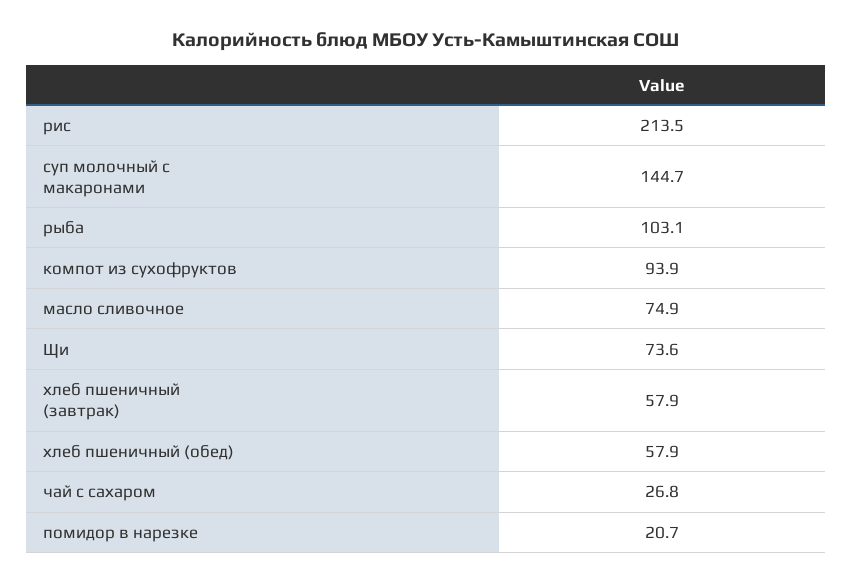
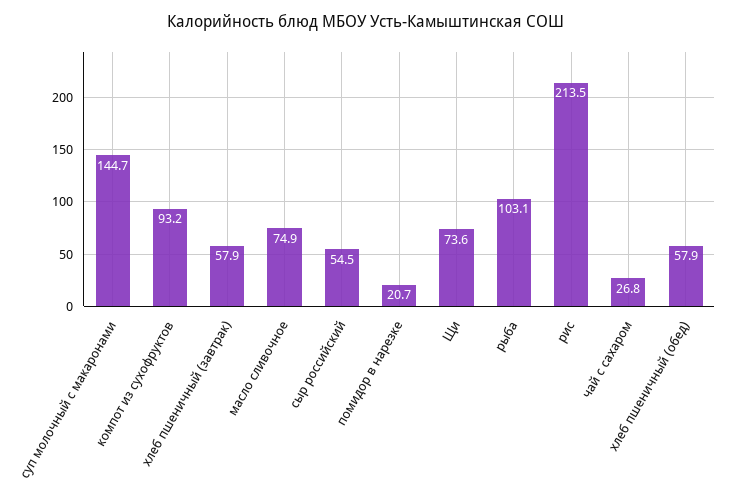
компот из сухофруктов: 93.9 -> 93.2
сыр российский: none -> 54.5

